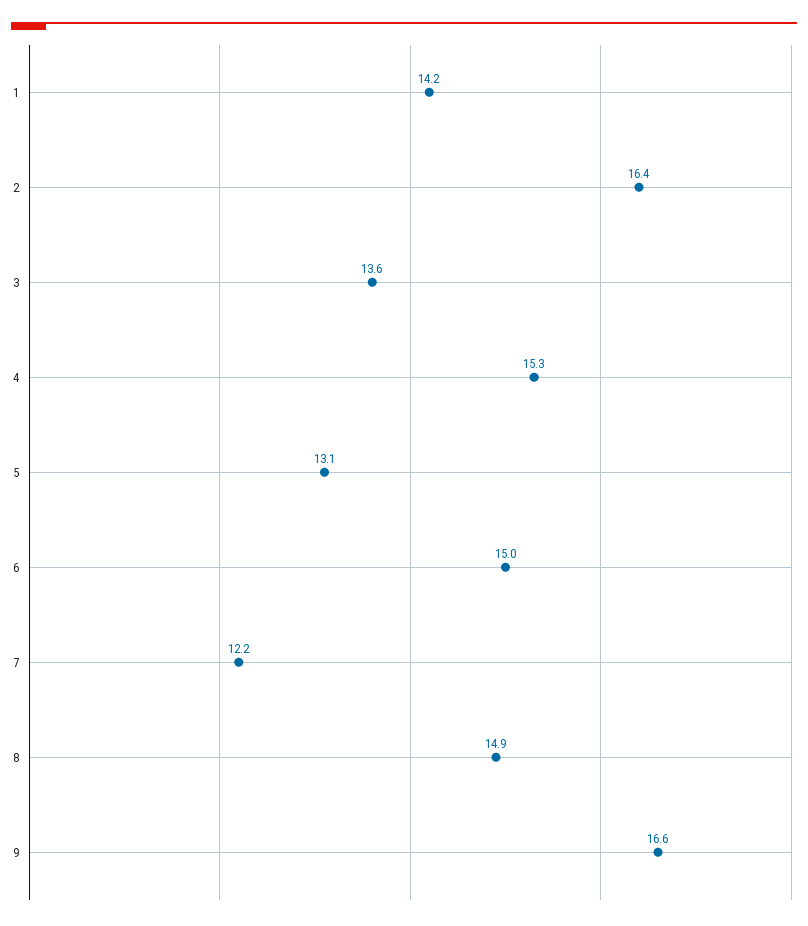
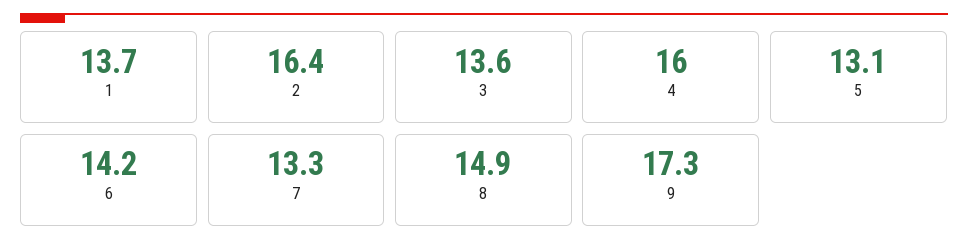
1: 14.2 -> 13.7
4: 15.3 -> 16
6: 15 -> 14.2
7: 12.2 -> 13.3
9: 16.6 -> 17.3

